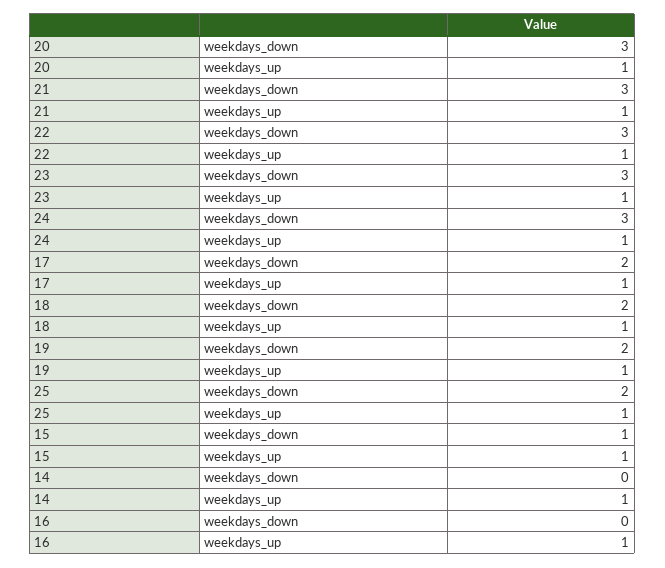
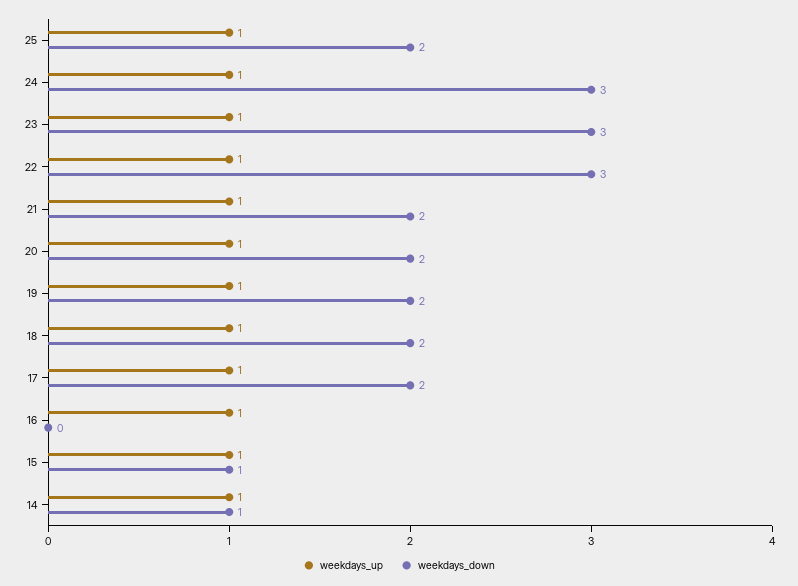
weekdays_down, 20: 3 -> 2
weekdays_down, 21: 3 -> 2
weekdays_down, 14: 0 -> 1

